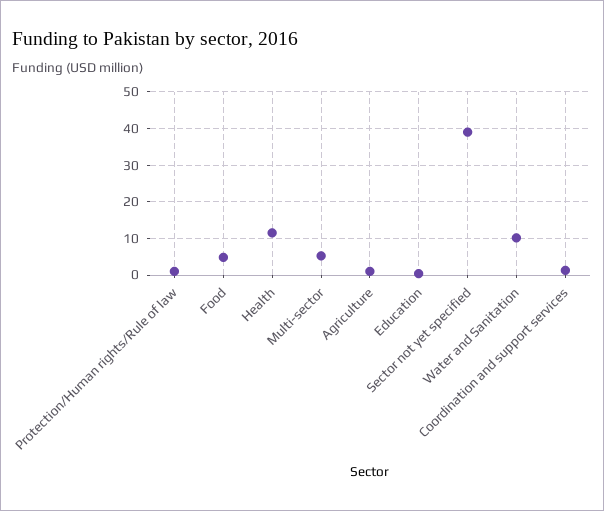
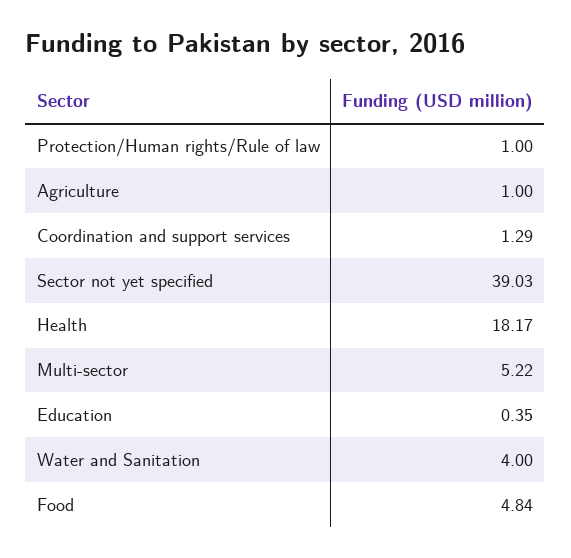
Health: 12 -> 18.17
Water and Sanitation: 10 -> 4

